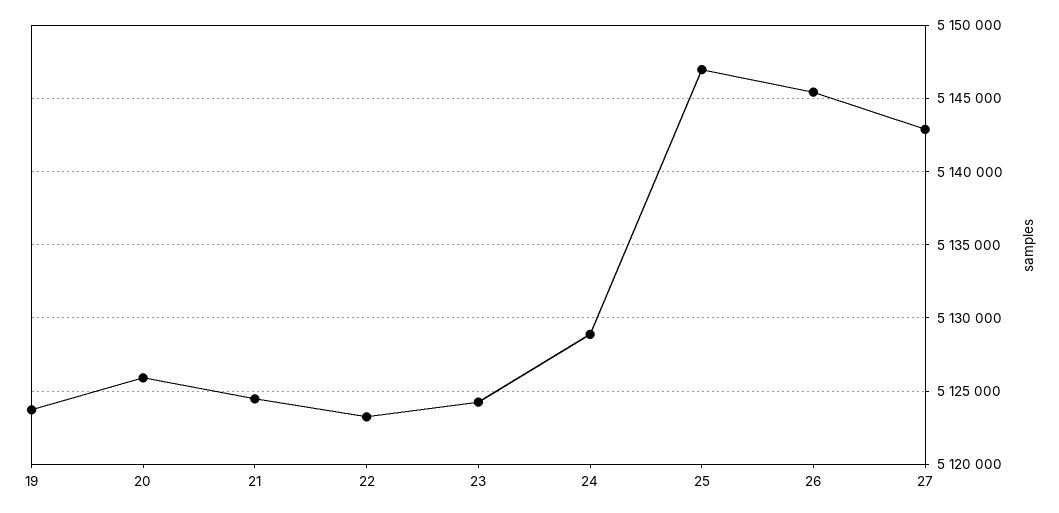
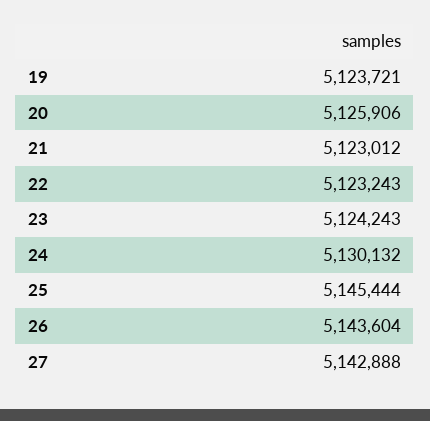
21: 5124500 -> 5123012
24: 5129000 -> 5130132
25: 5147000 -> 5145444
26: 5145500 -> 5143604

